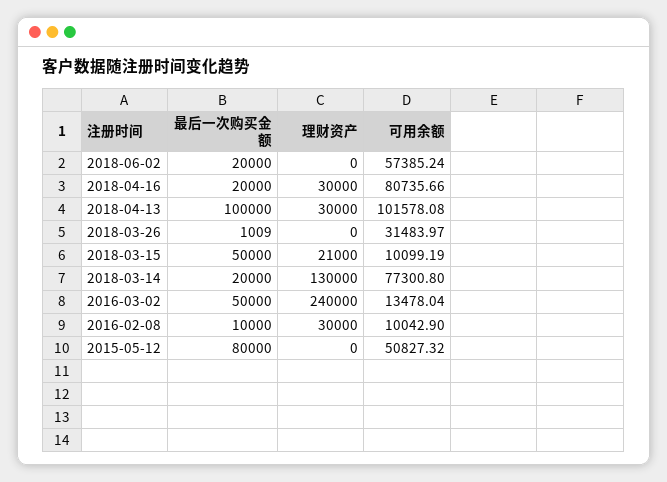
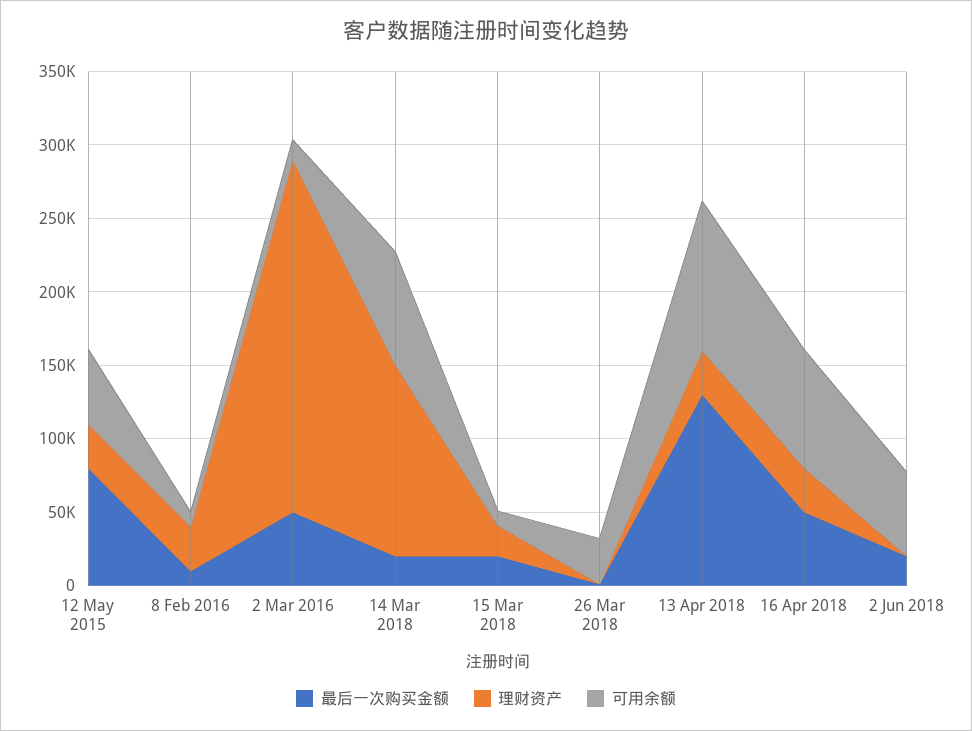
最后一次购买金额, 2018-04-16: 20000 -> 50000
最后一次购买金额, 2018-04-13: 100000 -> 130000
最后一次购买金额, 2018-03-15: 50000 -> 20000
理财资产, 2015-05-12: 0 -> 30000

